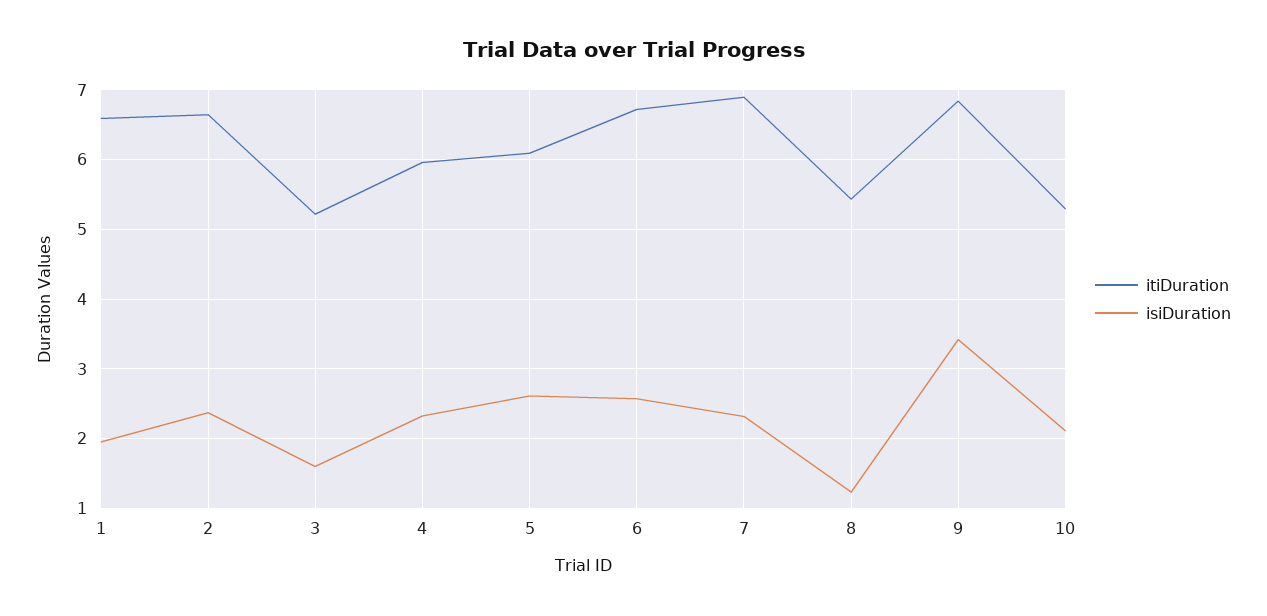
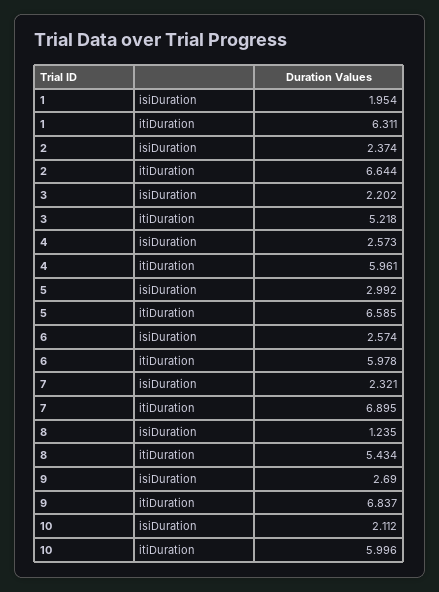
itiDuration, 1: 6.6 -> 6.311
isiDuration, 3: 1.6 -> 2.202
isiDuration, 4: 2.3 -> 2.573
itiDuration, 5: 6.1 -> 6.585
isiDuration, 5: 2.6 -> 2.992
itiDuration, 6: 6.7 -> 5.978
isiDuration, 9: 3.4 -> 2.69
itiDuration, 10: 5.3 -> 5.996

